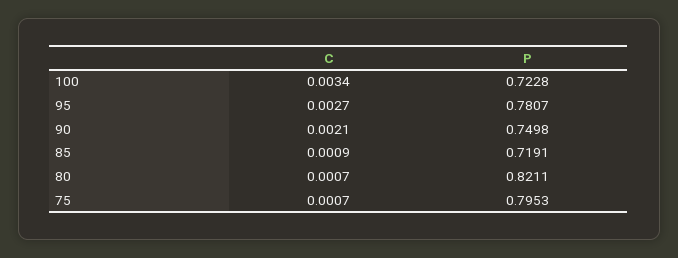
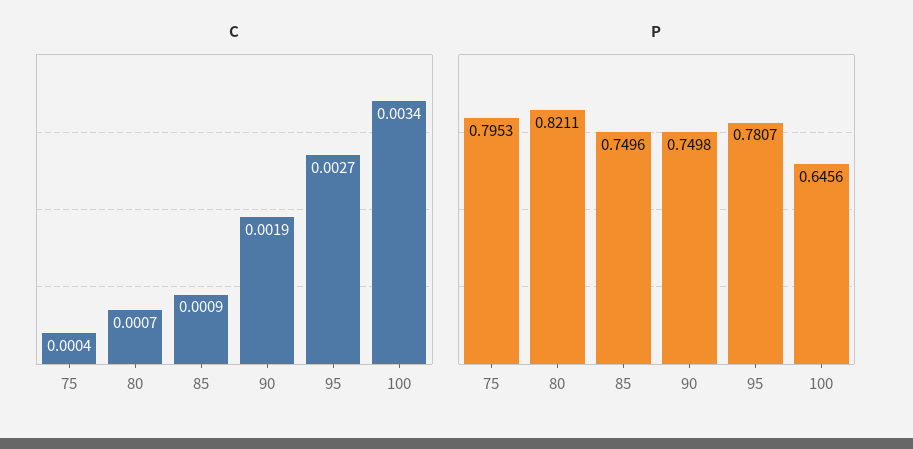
P, 100: 0.7228 -> 0.6456
C, 90: 0.0021 -> 0.0019
P, 85: 0.7191 -> 0.7496
C, 75: 0.0007 -> 0.0004

